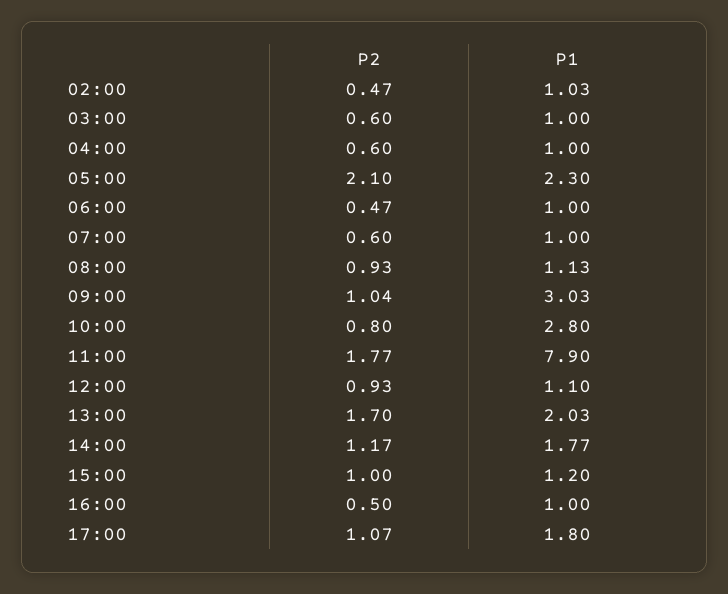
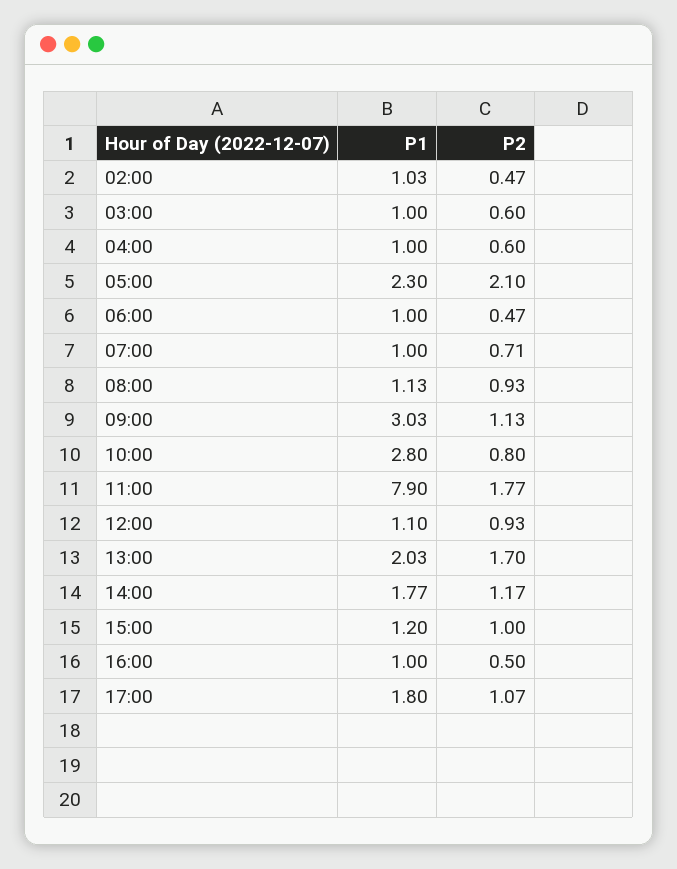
P2, 07:00: 0.6 -> 0.71
P2, 09:00: 1.04 -> 1.13

